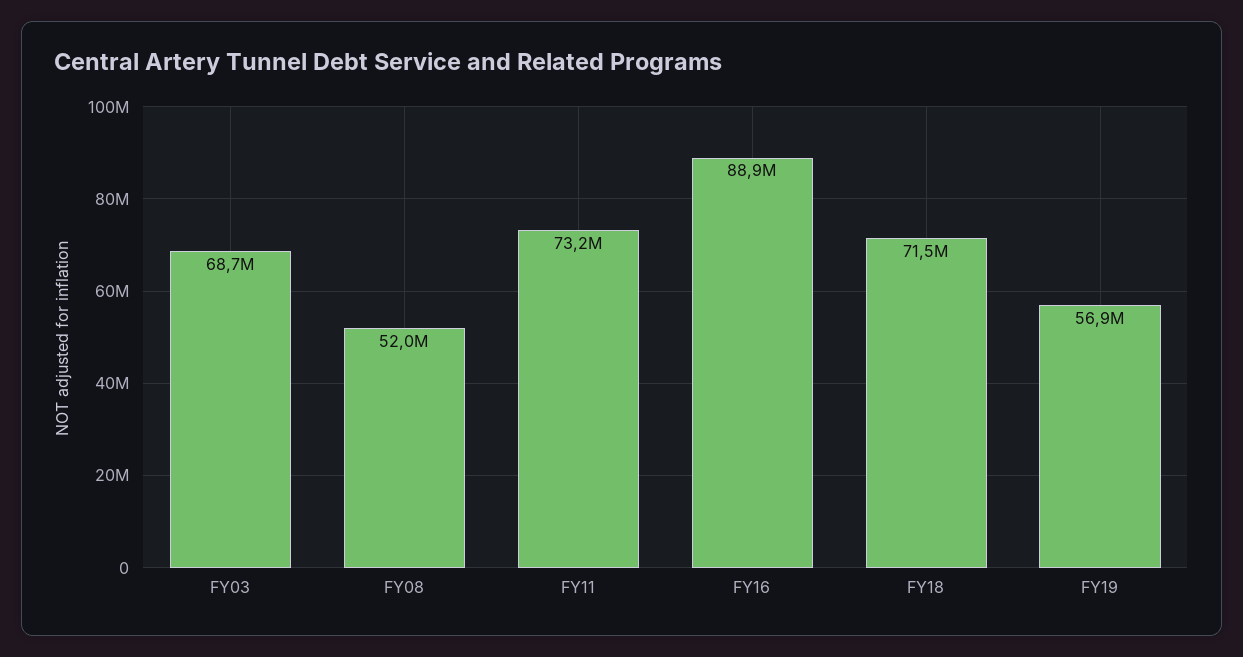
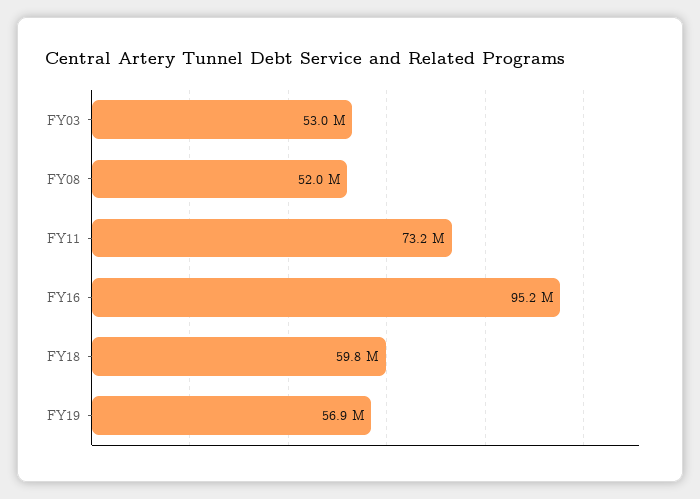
FY03: 68700000 -> 53000000
FY16: 88900000 -> 95200000
FY18: 71500000 -> 59800000

